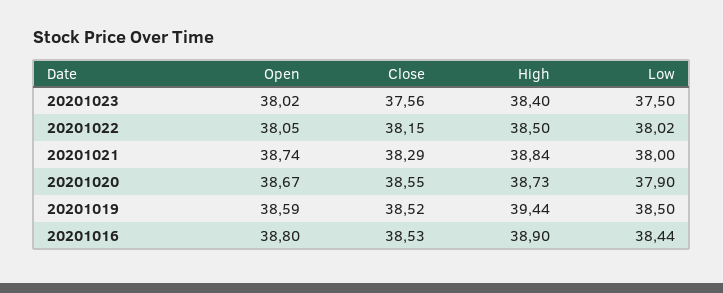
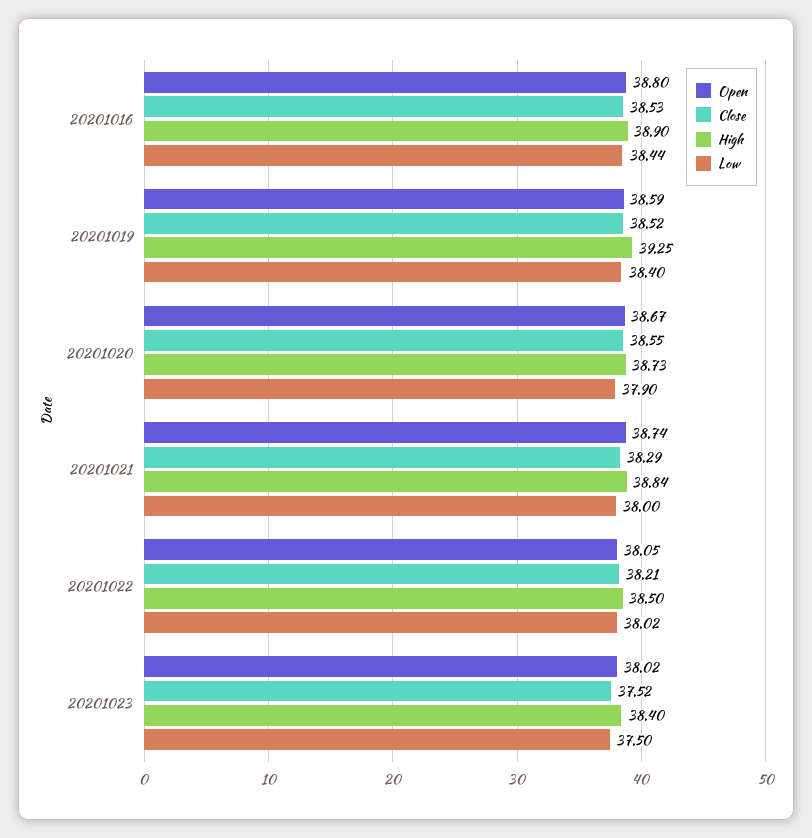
Close, 20201023: 37.56 -> 37.52
Close, 20201022: 38.15 -> 38.21
High, 20201019: 39.44 -> 39.25
Low, 20201019: 38.5 -> 38.4

